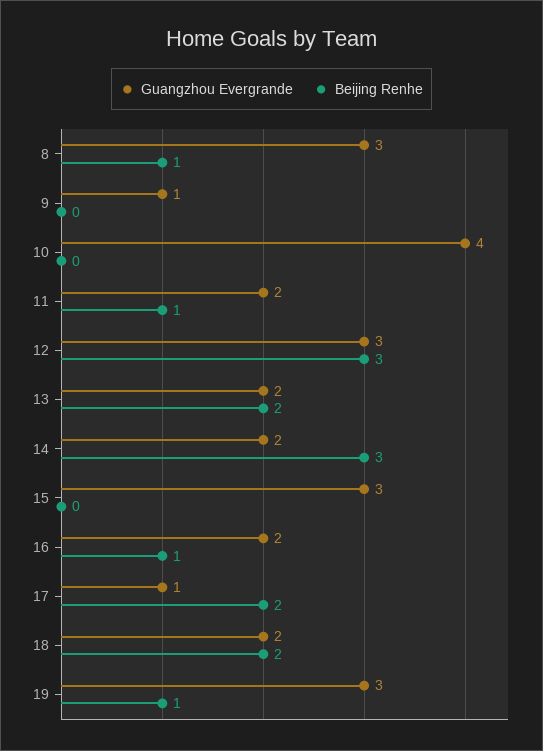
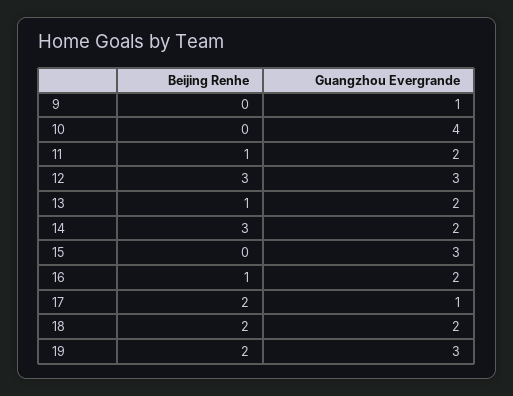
Guangzhou Evergrande, 8: 3 -> none
Beijing Renhe, 8: 1 -> none
Beijing Renhe, 13: 2 -> 1
Beijing Renhe, 19: 1 -> 2

